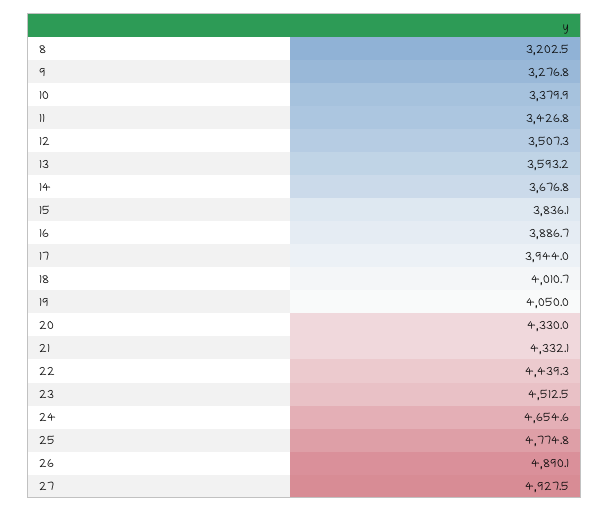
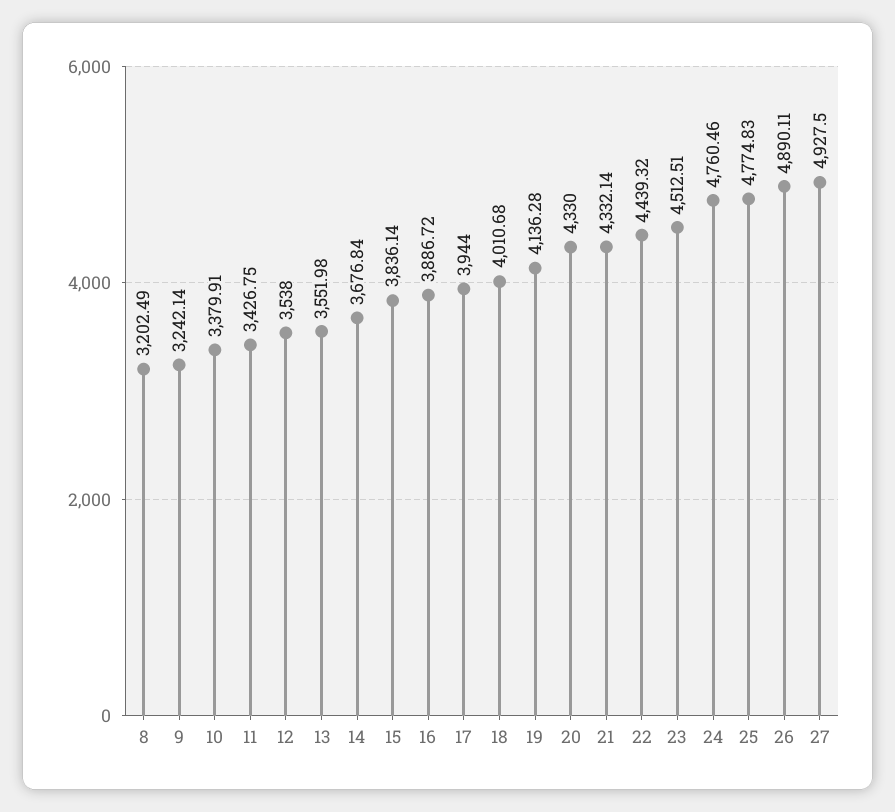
9: 3276.8 -> 3242.14
12: 3507.3 -> 3538
13: 3593.2 -> 3551.98
19: 4050 -> 4136.28
24: 4654.6 -> 4760.46

